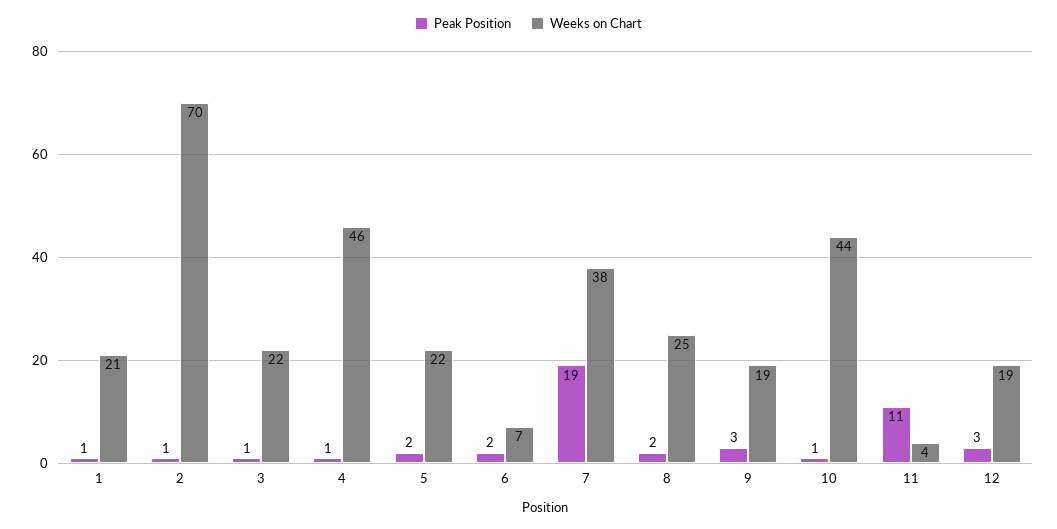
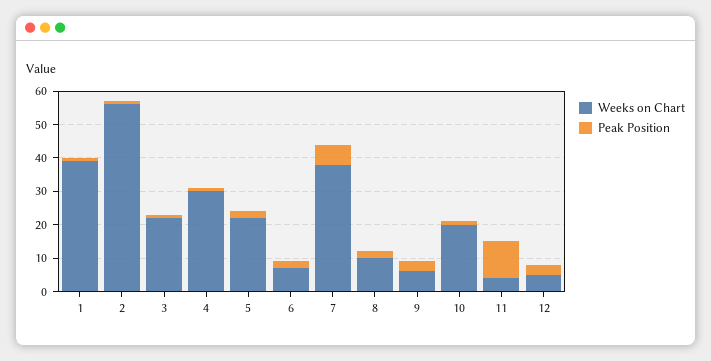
Weeks on Chart, 1: 21 -> 40
Weeks on Chart, 2: 70 -> 55
Weeks on Chart, 4: 46 -> 30
Peak Position, 7: 19 -> 5
Weeks on Chart, 8: 25 -> 10
Weeks on Chart, 9: 19 -> 5
Weeks on Chart, 10: 44 -> 20
Weeks on Chart, 12: 19 -> 5

